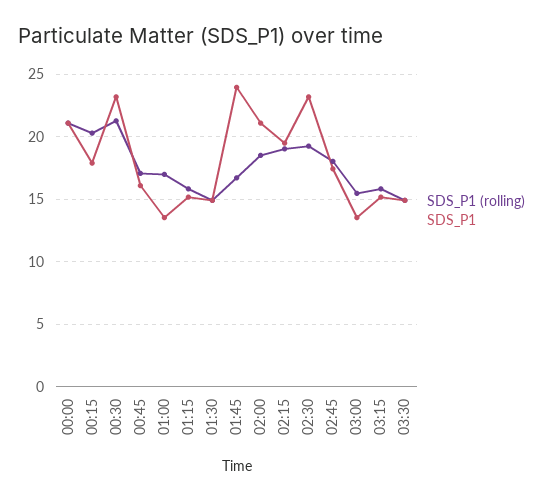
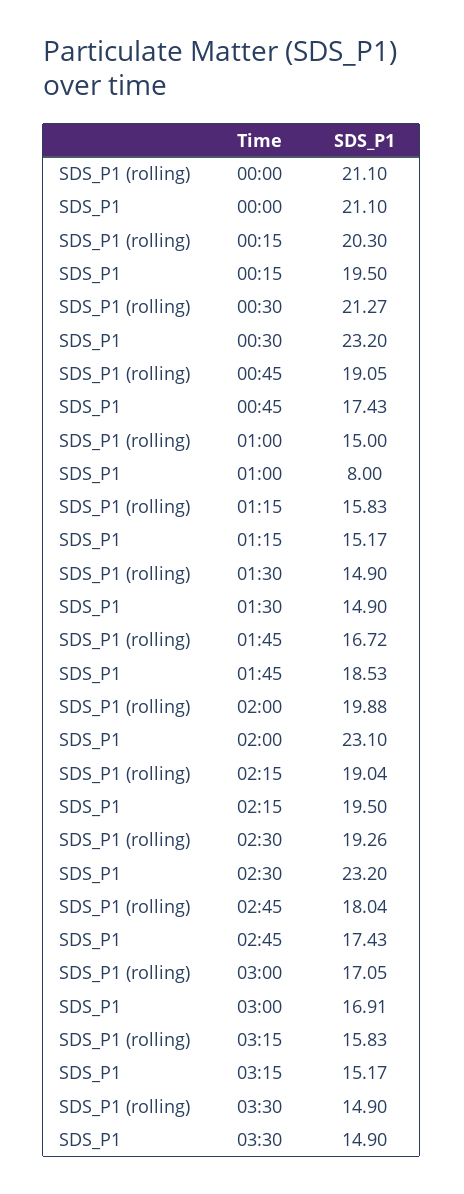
SDS_P1, 00:15: 18 -> 19.5
SDS_P1 (rolling), 00:45: 17 -> 19.05
SDS_P1, 00:45: 16 -> 17.43
SDS_P1 (rolling), 01:00: 17 -> 15
SDS_P1, 01:00: 13.5 -> 8
SDS_P1, 01:45: 24 -> 18.53
SDS_P1 (rolling), 02:00: 18.5 -> 19.88
SDS_P1, 02:00: 21 -> 23.1
SDS_P1 (rolling), 03:00: 15.5 -> 17.05
SDS_P1, 03:00: 13.5 -> 16.91

